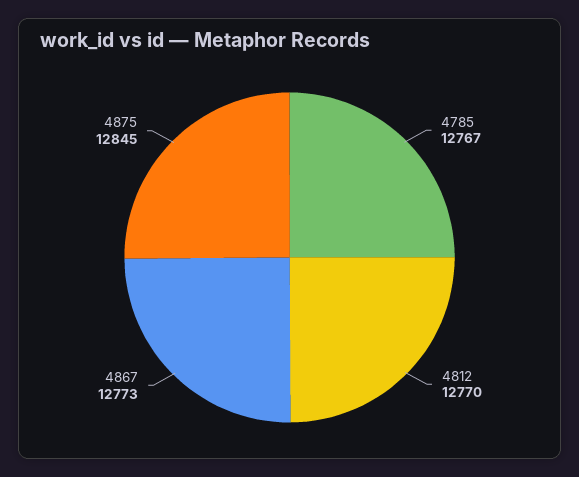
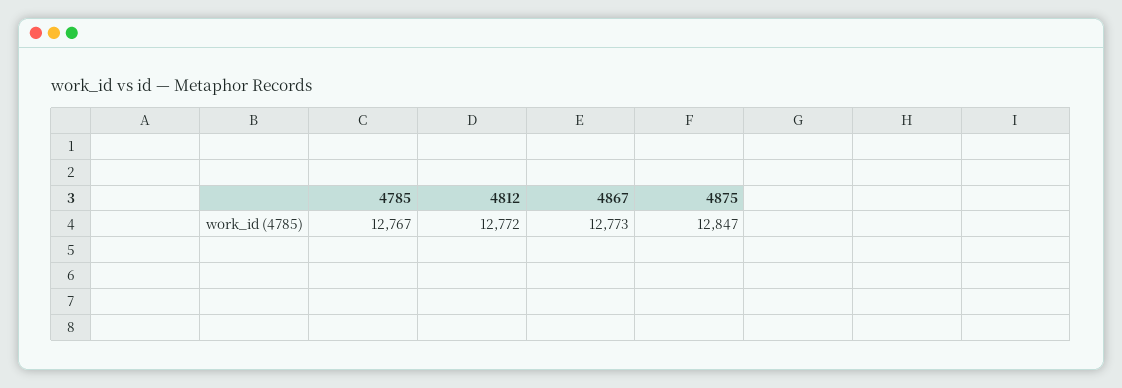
4812: 12770 -> 12772
4875: 12845 -> 12847

